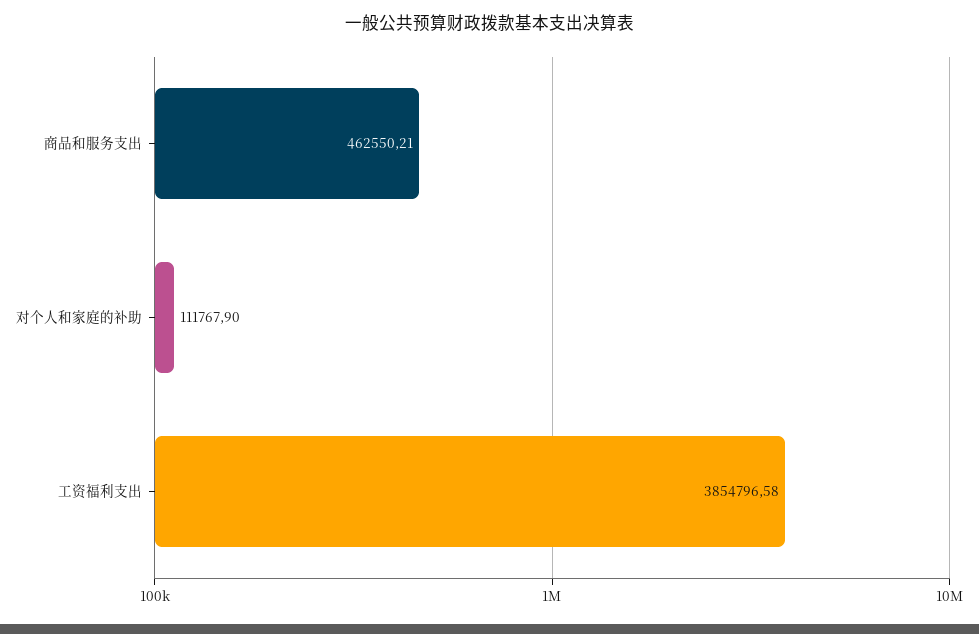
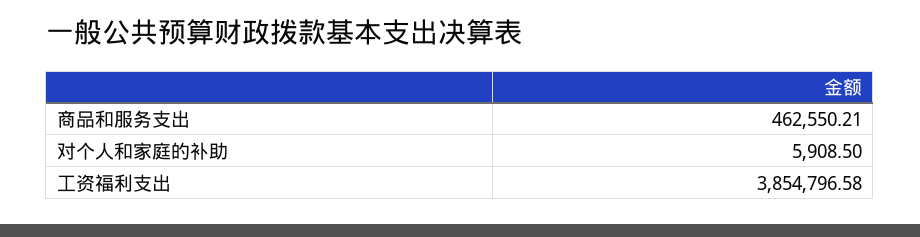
对个人和家庭的补助: 111767.9 -> 5908.5

